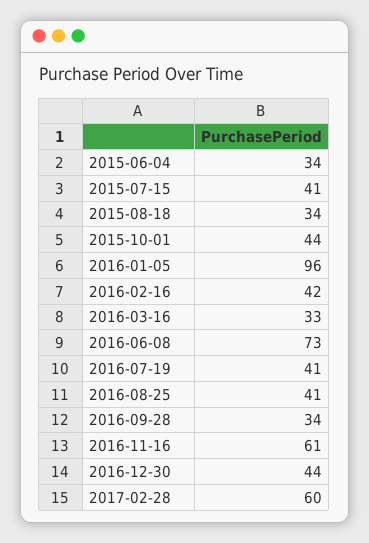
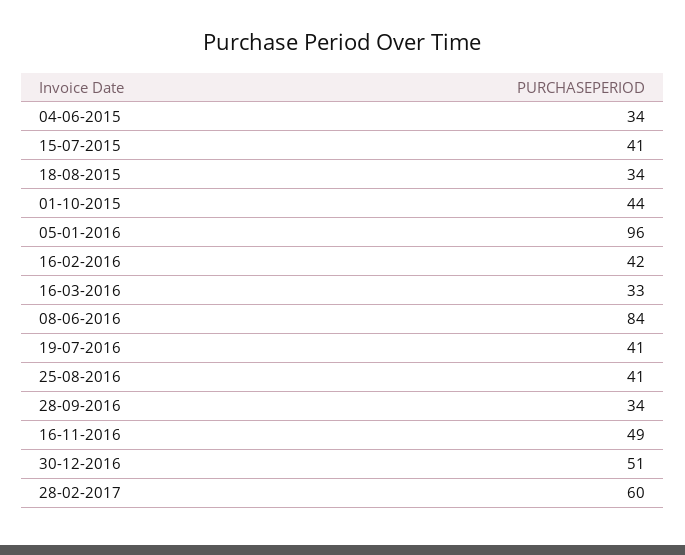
2016-06-08: 73 -> 84
2016-11-16: 61 -> 49
2016-12-30: 44 -> 51

